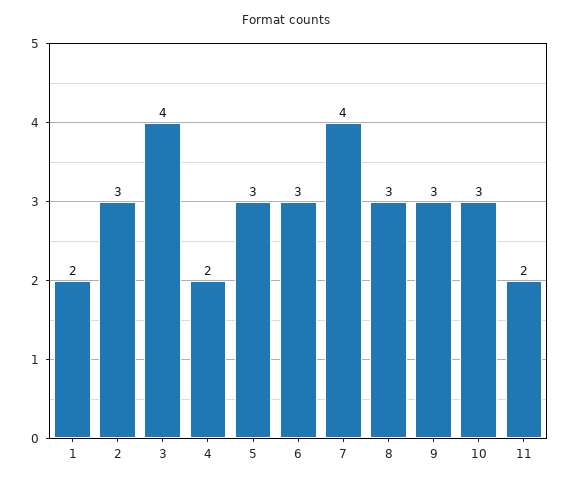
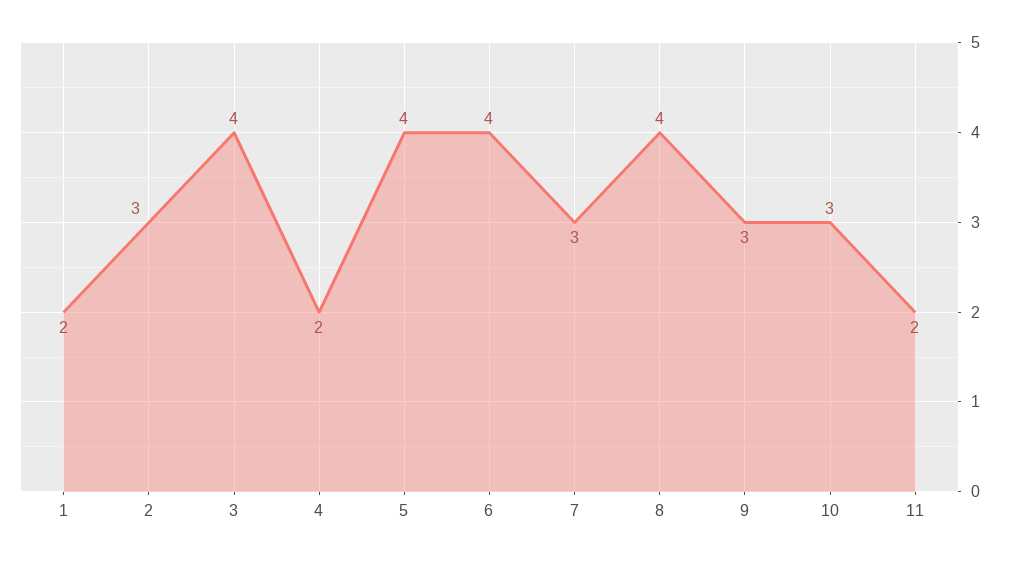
5: 3 -> 4
6: 3 -> 4
7: 4 -> 3
8: 3 -> 4

